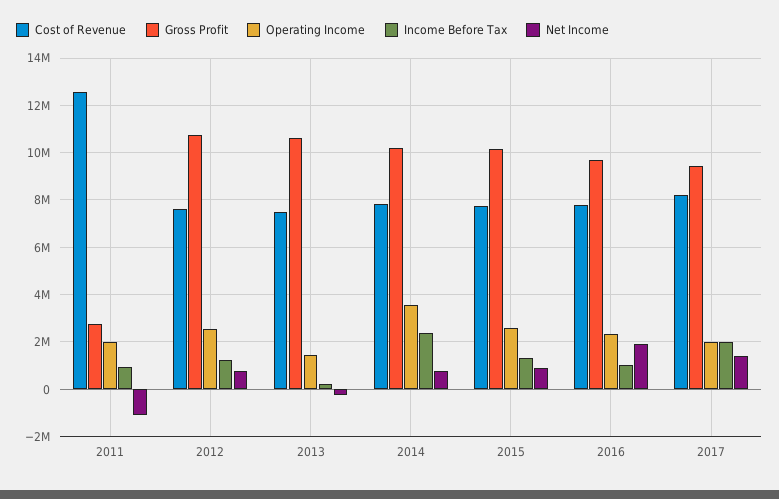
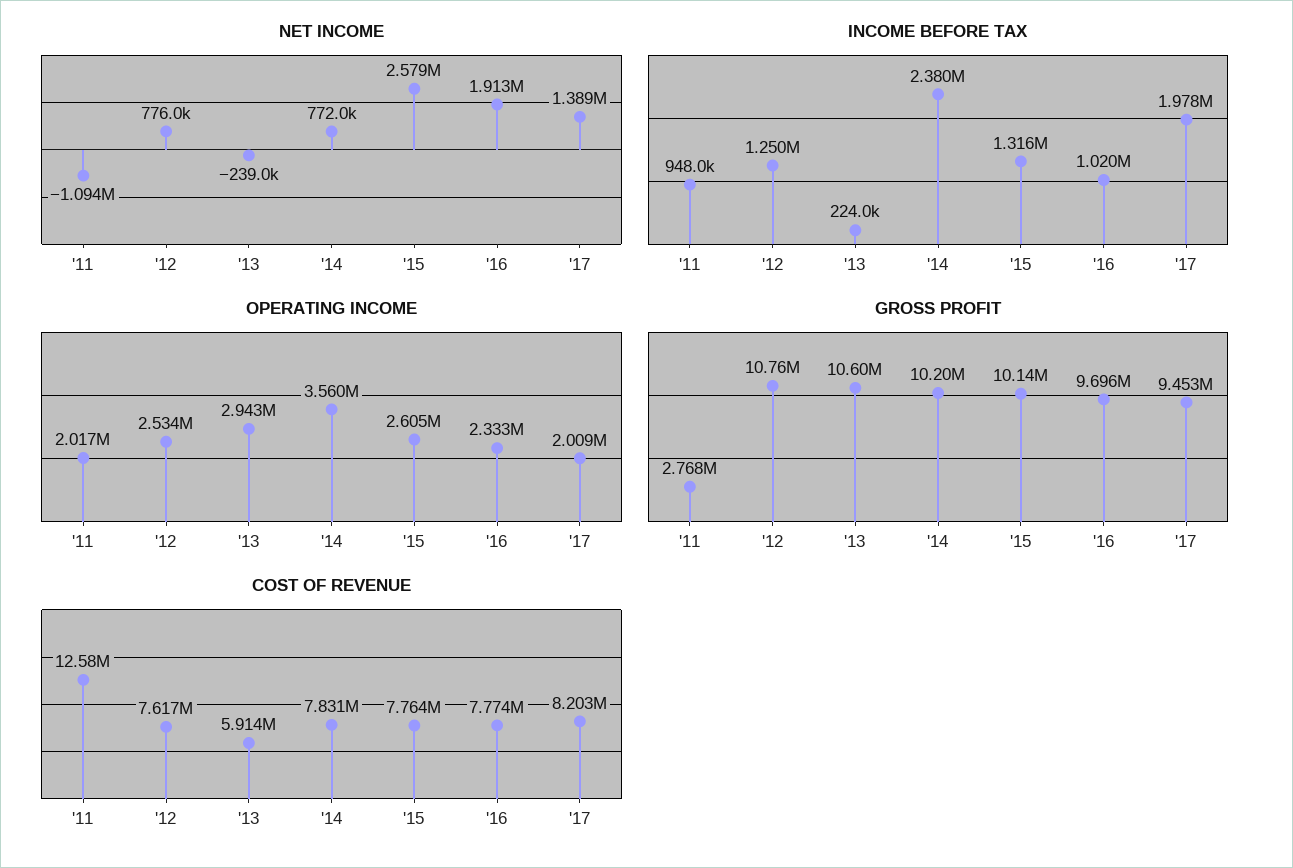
Cost of Revenue, 2013: 7500000 -> 5914000
Operating Income, 2013: 1500000 -> 2943000
Net Income, 2015: 1000000 -> 2579000

